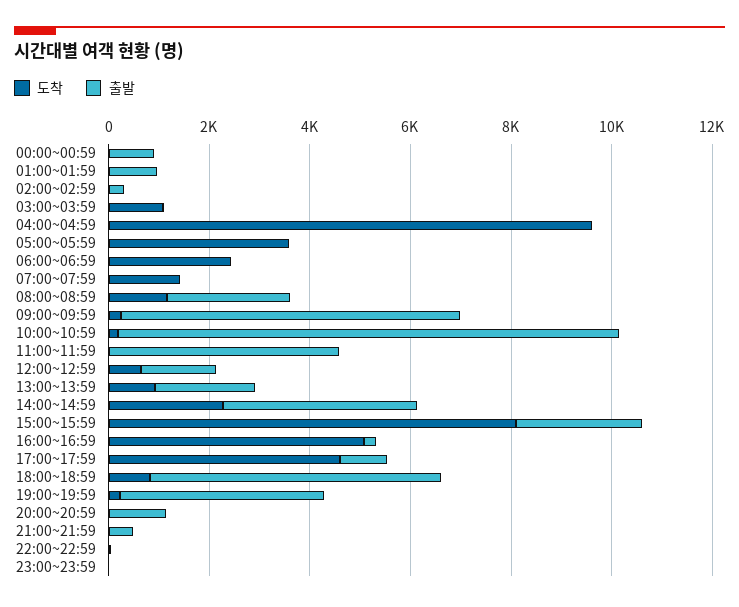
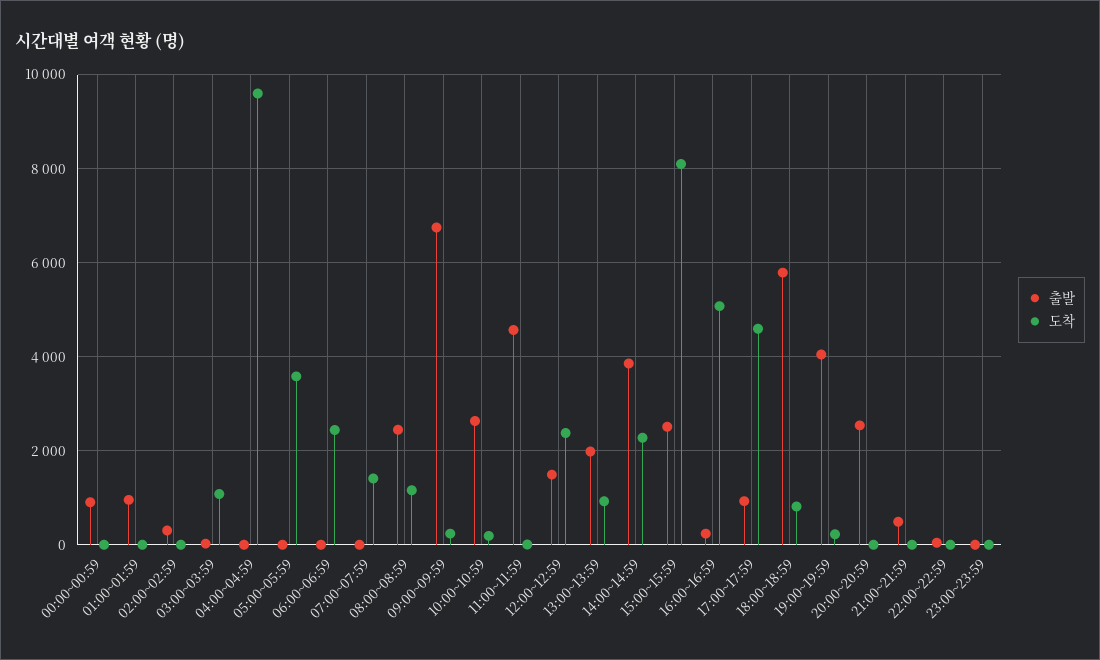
출발, 10:00~10:59: 10000 -> 2600
도착, 12:00~12:59: 500 -> 2400
출발, 20:00~20:59: 1000 -> 2600

